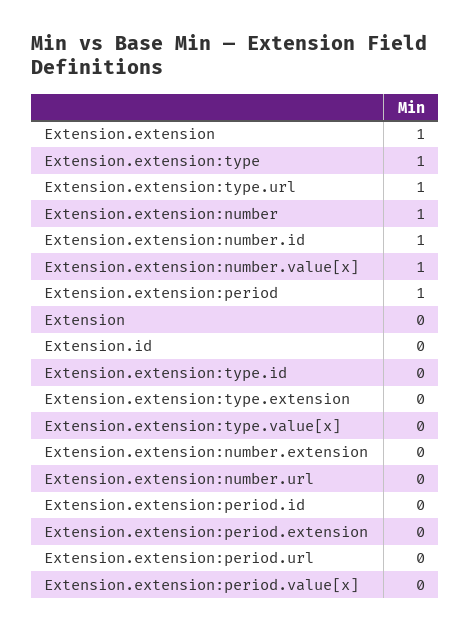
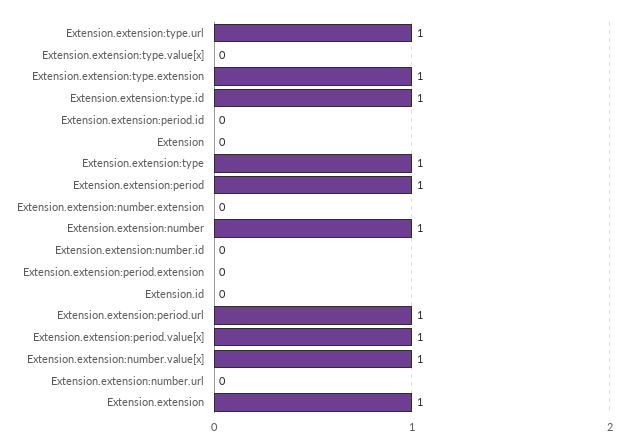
Extension.extension:number.id: 1 -> 0
Extension.extension:type.id: 0 -> 1
Extension.extension:type.extension: 0 -> 1
Extension.extension:period.url: 0 -> 1
Extension.extension:period.value[x]: 0 -> 1

